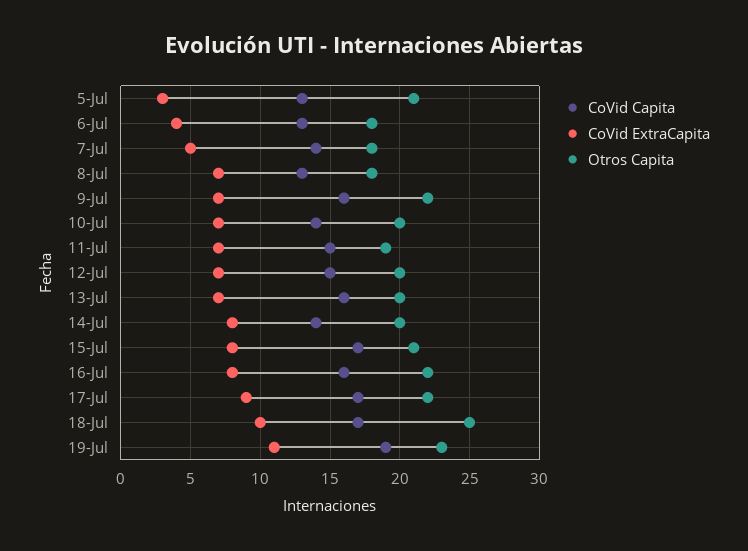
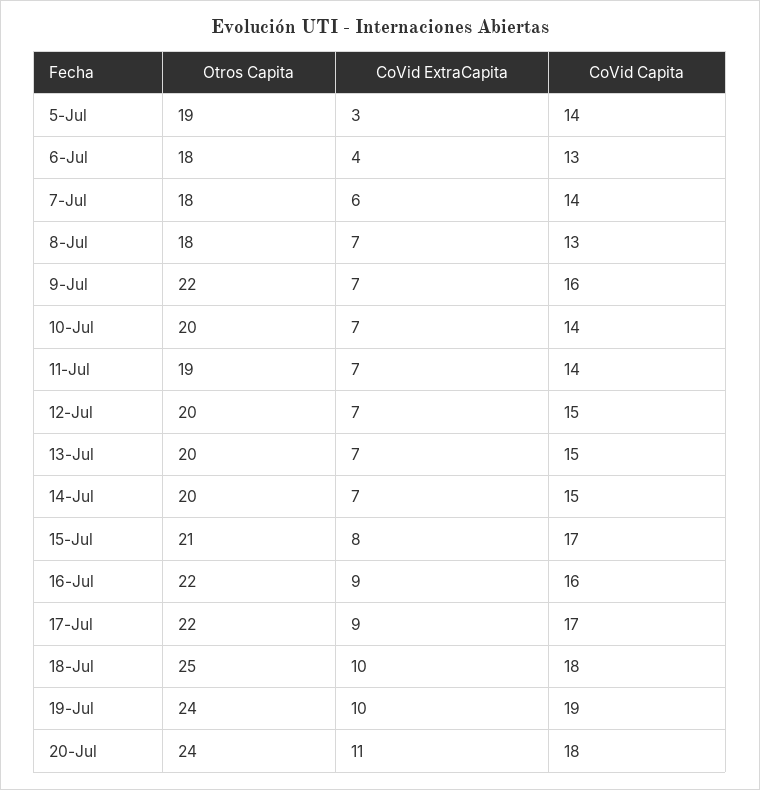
CoVid Capita, 5-Jul: 13 -> 14
Otros Capita, 5-Jul: 21 -> 19
CoVid ExtraCapita, 7-Jul: 5 -> 6
CoVid Capita, 11-Jul: 15 -> 14
CoVid Capita, 13-Jul: 16 -> 15
CoVid Capita, 14-Jul: 14 -> 15
CoVid ExtraCapita, 14-Jul: 8 -> 7
CoVid ExtraCapita, 16-Jul: 8 -> 9
CoVid Capita, 18-Jul: 17 -> 18
CoVid ExtraCapita, 19-Jul: 11 -> 10
Otros Capita, 19-Jul: 23 -> 24
Otros Capita, 20-Jul: none -> 24
CoVid ExtraCapita, 20-Jul: none -> 11
CoVid Capita, 20-Jul: none -> 18

